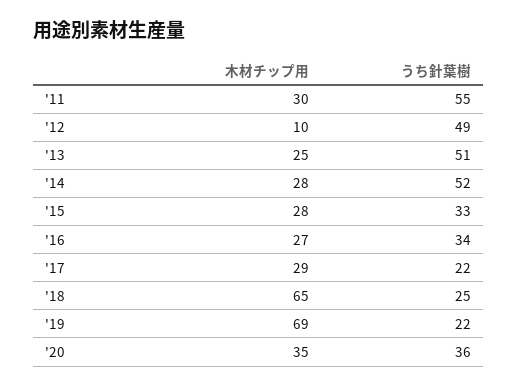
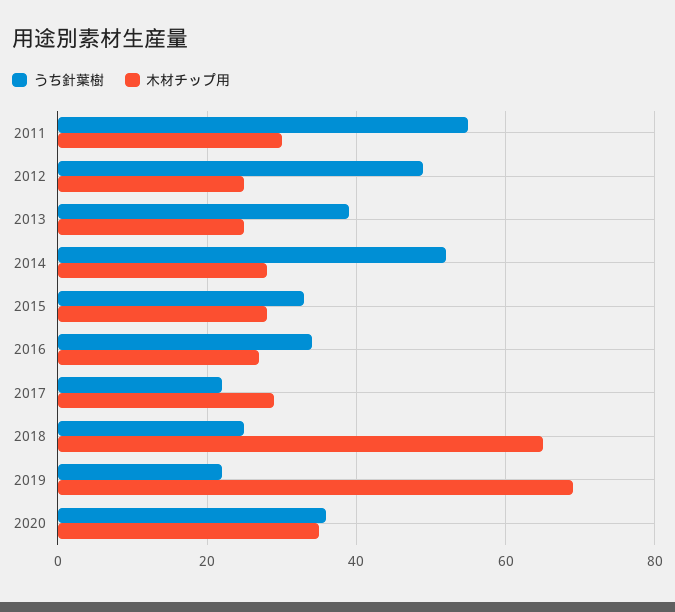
木材チップ用, '12: 10 -> 25
うち針葉樹, '13: 51 -> 40

